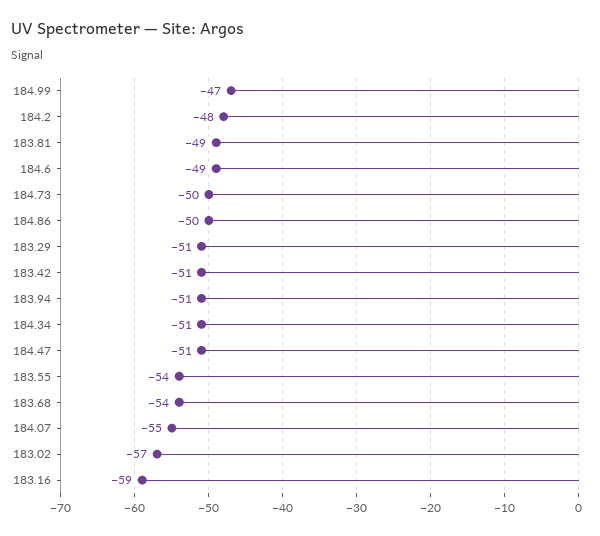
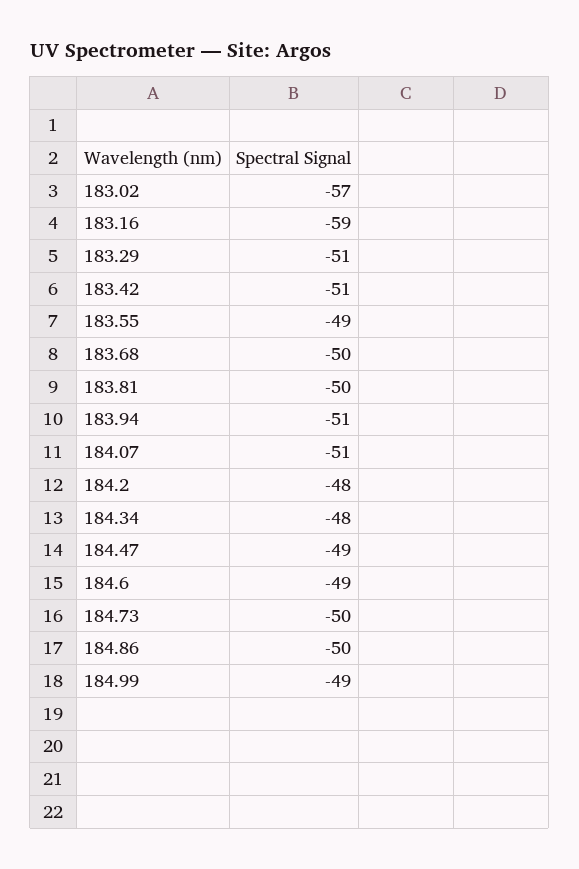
184.99: -47 -> -49
183.81: -49 -> -50
184.34: -51 -> -48
184.47: -51 -> -49
183.55: -54 -> -49
183.68: -54 -> -50
184.07: -55 -> -51

